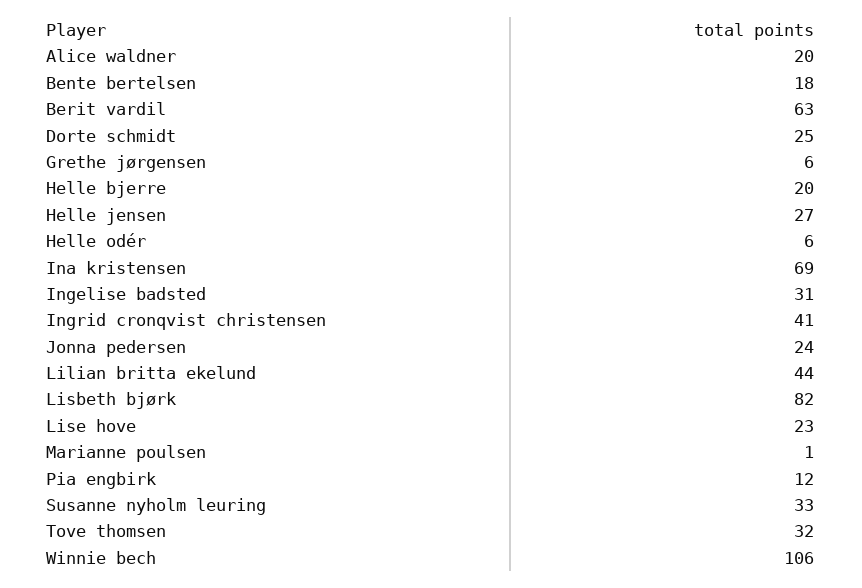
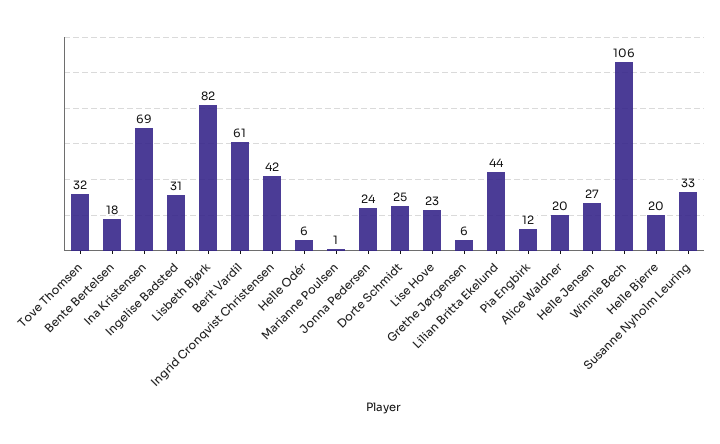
Berit vardil: 63 -> 61
Ingrid cronqvist christensen: 41 -> 42

